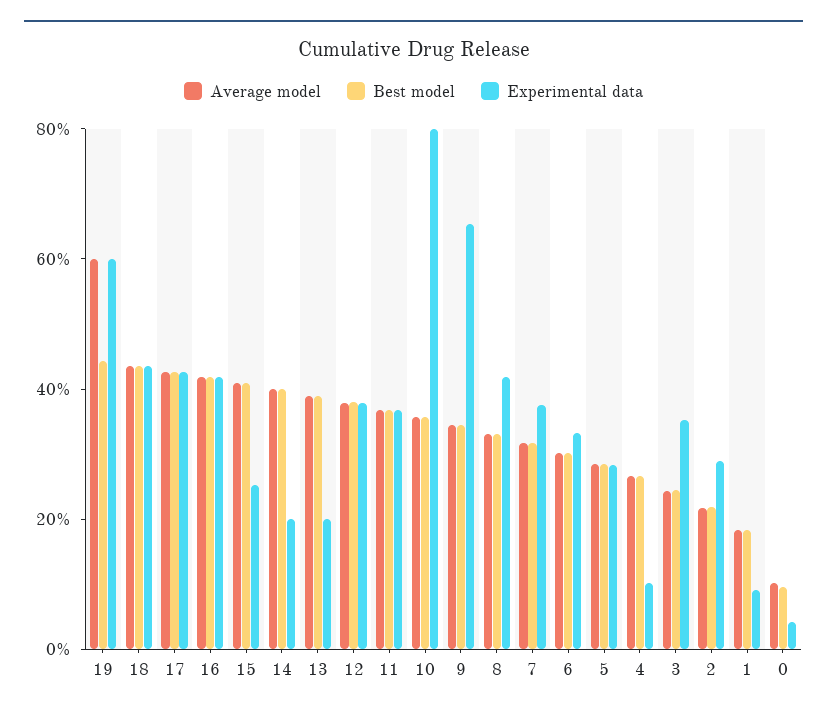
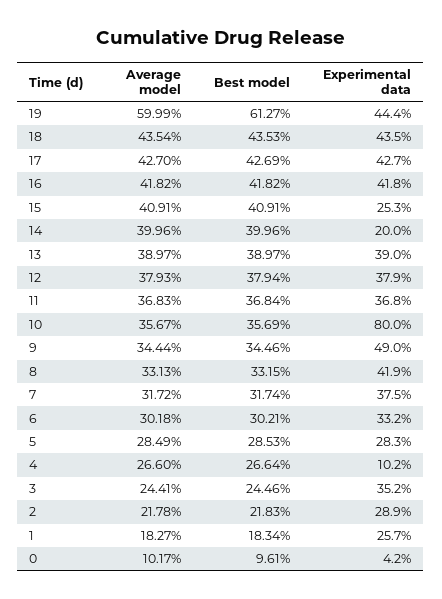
Best model, 19: 45 -> 61.27
Experimental data, 19: 60 -> 44.4
Experimental data, 13: 20 -> 39
Experimental data, 9: 65 -> 49
Experimental data, 1: 10 -> 25.7

